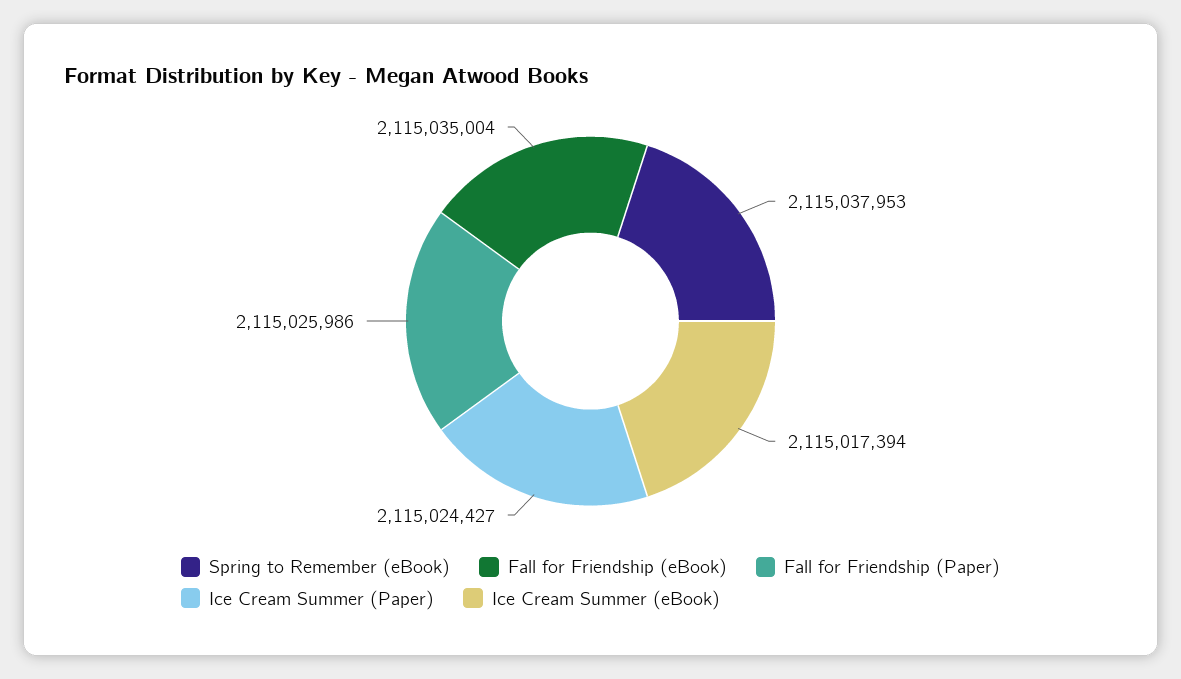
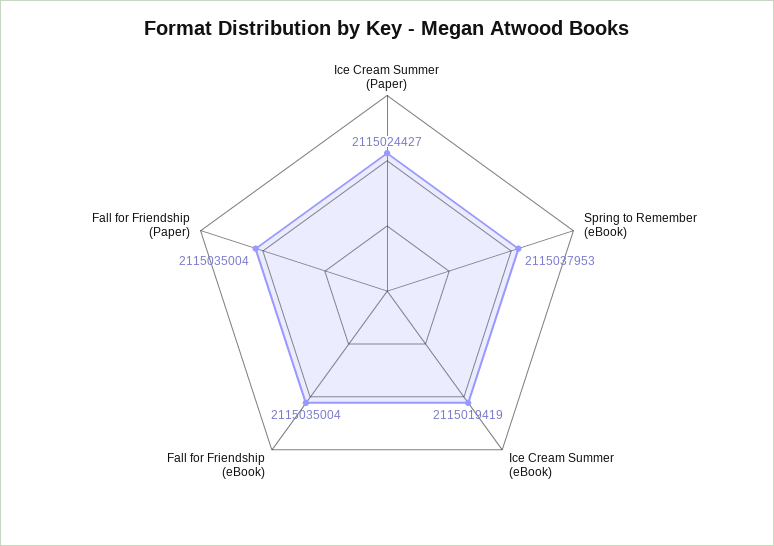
Fall for Friendship (Paper): 2115025986 -> 2115035004
Ice Cream Summer (eBook): 2115017394 -> 2115019419

